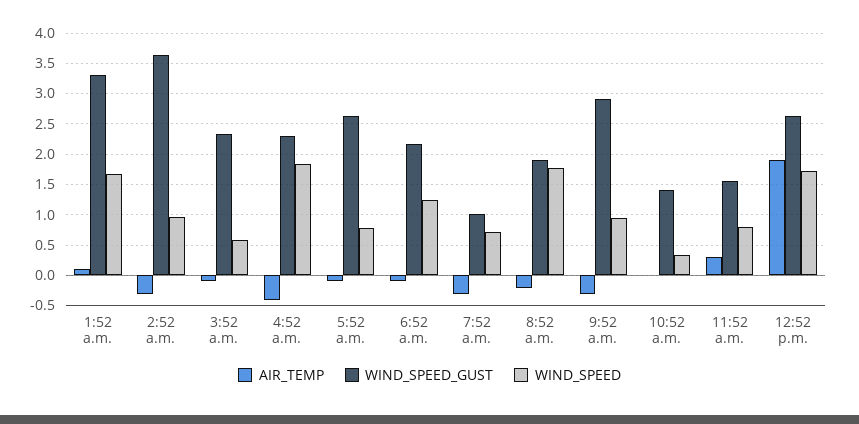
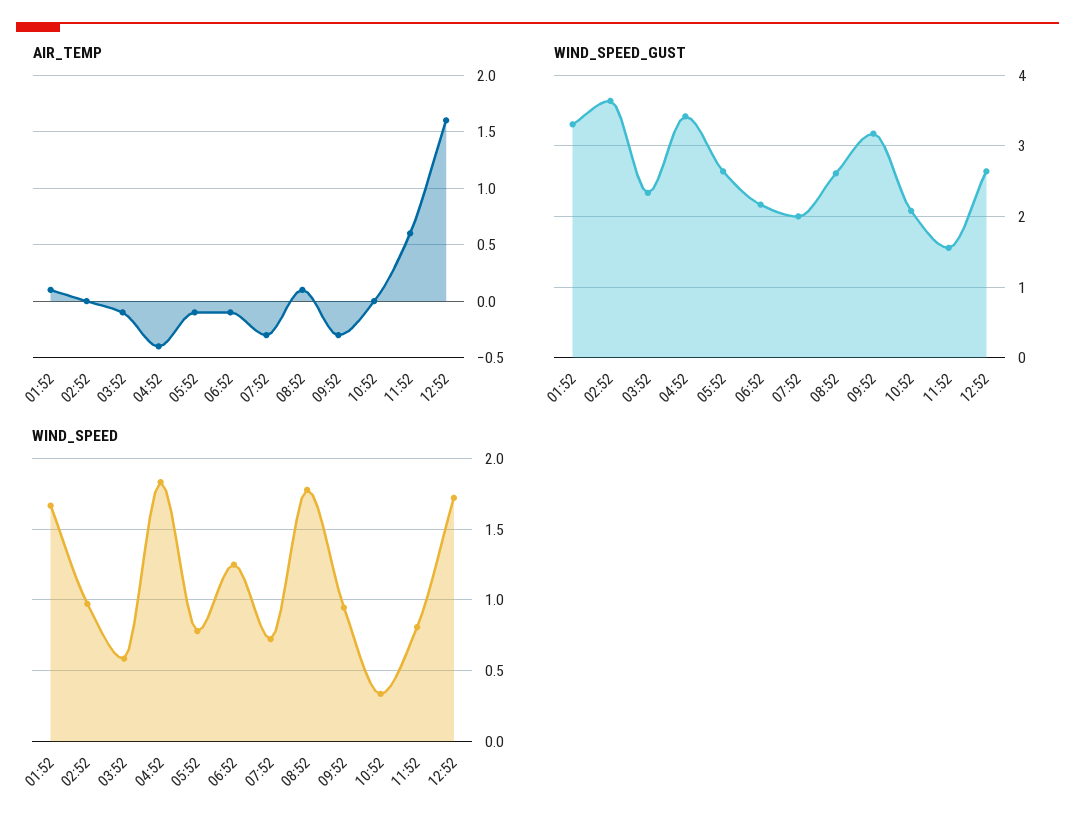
AIR_TEMP, 2:52 a.m.: -0.3 -> 0
WIND_SPEED_GUST, 4:52 a.m.: 2.3 -> 3.4
WIND_SPEED_GUST, 7:52 a.m.: 1 -> 2
AIR_TEMP, 8:52 a.m.: -0.2 -> 0.1
WIND_SPEED_GUST, 8:52 a.m.: 1.9 -> 2.6
WIND_SPEED_GUST, 9:52 a.m.: 2.9 -> 3.2
WIND_SPEED_GUST, 10:52 a.m.: 1.4 -> 2.1
AIR_TEMP, 11:52 a.m.: 0.3 -> 0.6
AIR_TEMP, 12:52 p.m.: 1.9 -> 1.6

